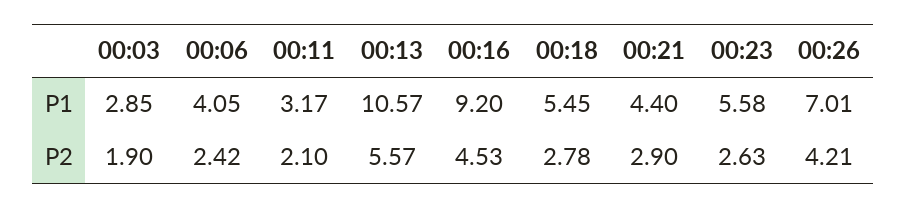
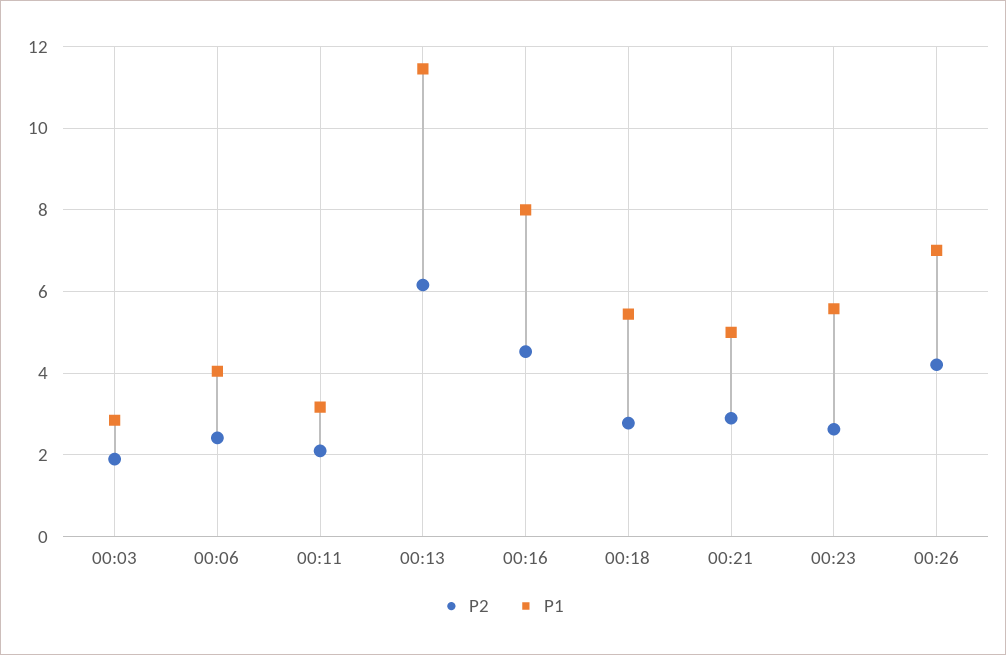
P1, 00:13: 10.57 -> 11.4
P1, 00:16: 9.2 -> 8
P1, 00:21: 4.4 -> 5
P2, 00:13: 5.57 -> 6.2

